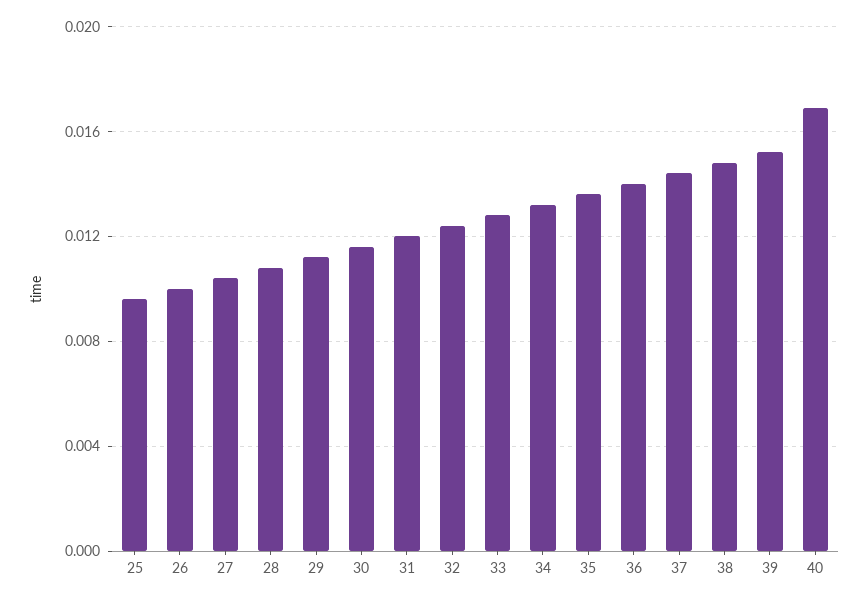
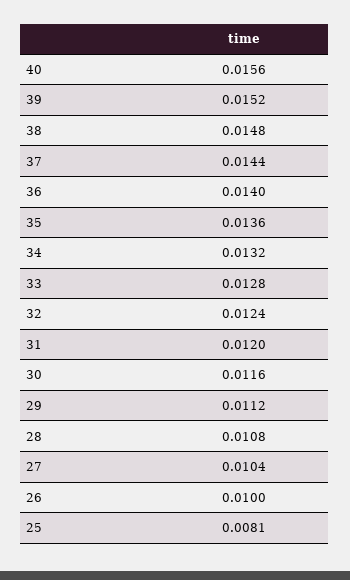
25: 0.0095 -> 0.0081
40: 0.017 -> 0.0156

